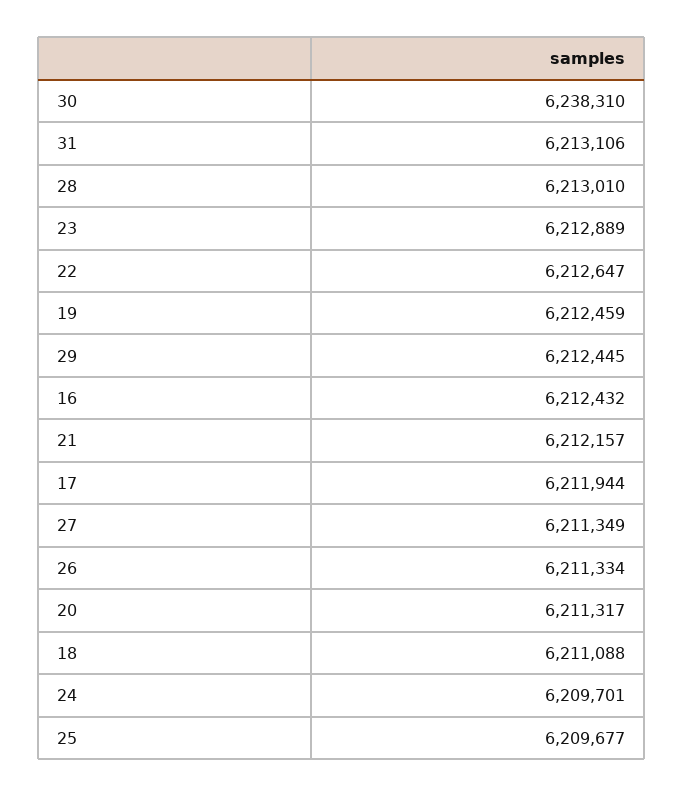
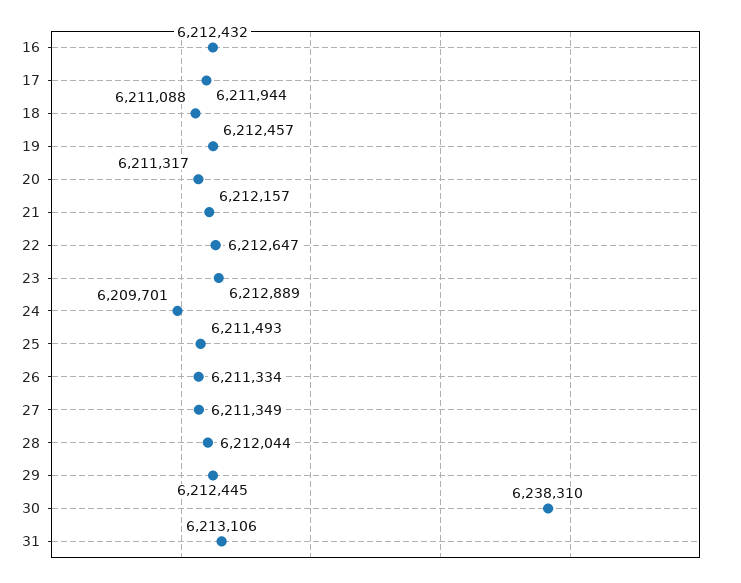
28: 6213010 -> 6212044
19: 6212459 -> 6212457
25: 6209677 -> 6211493

